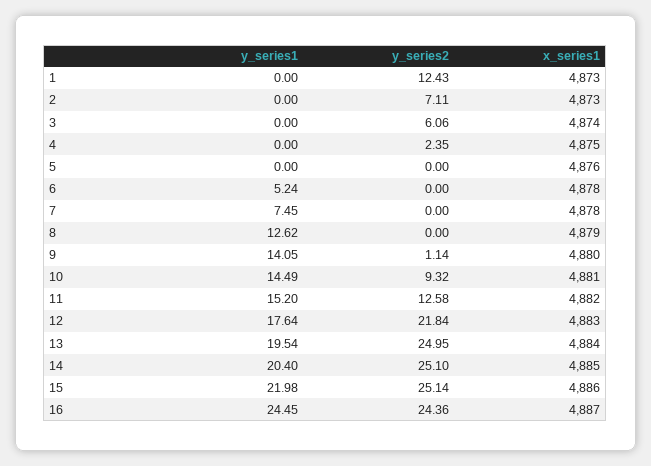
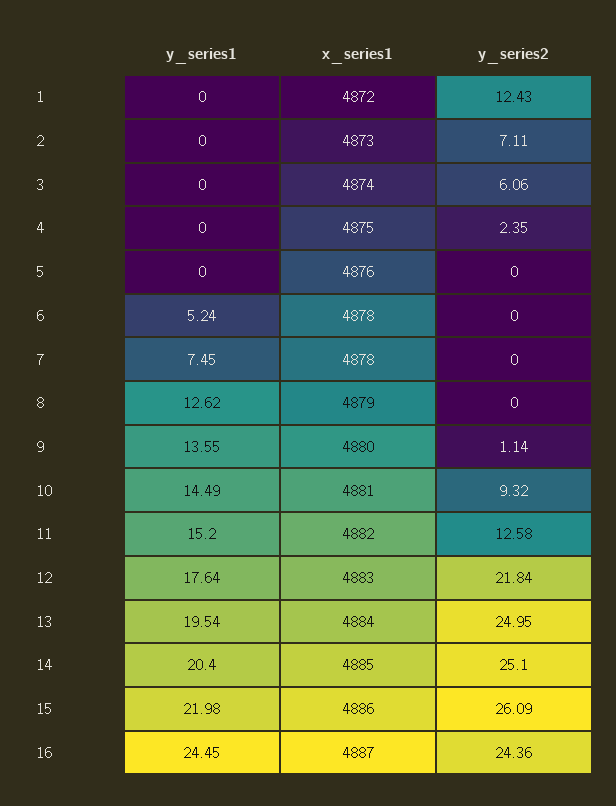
x_series1, 1: 4873 -> 4872
y_series1, 9: 14.05 -> 13.55
y_series2, 15: 25.14 -> 26.09

